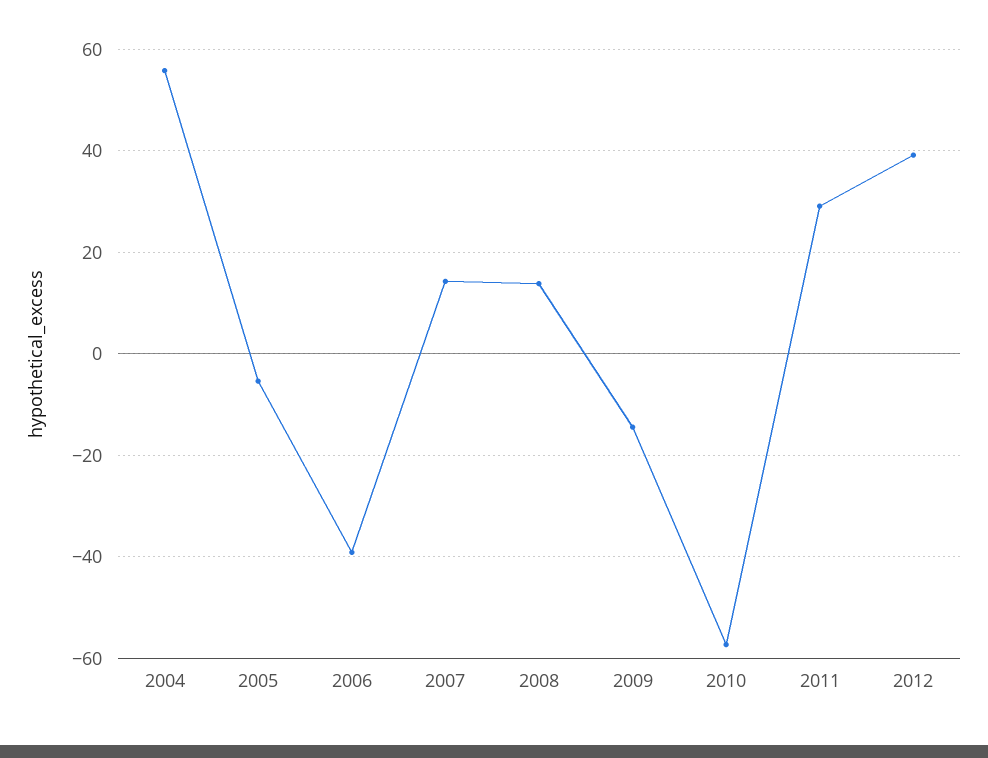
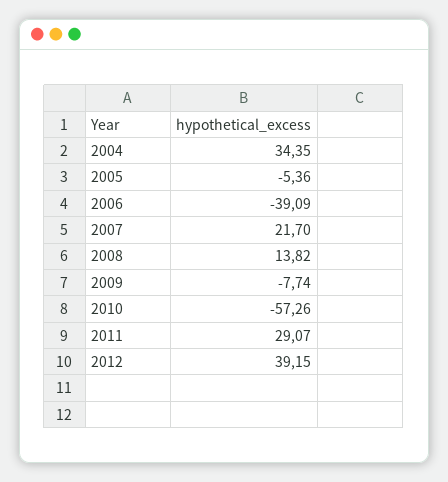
2004: 56 -> 34.35
2007: 14 -> 21.7
2009: -14 -> -7.74

